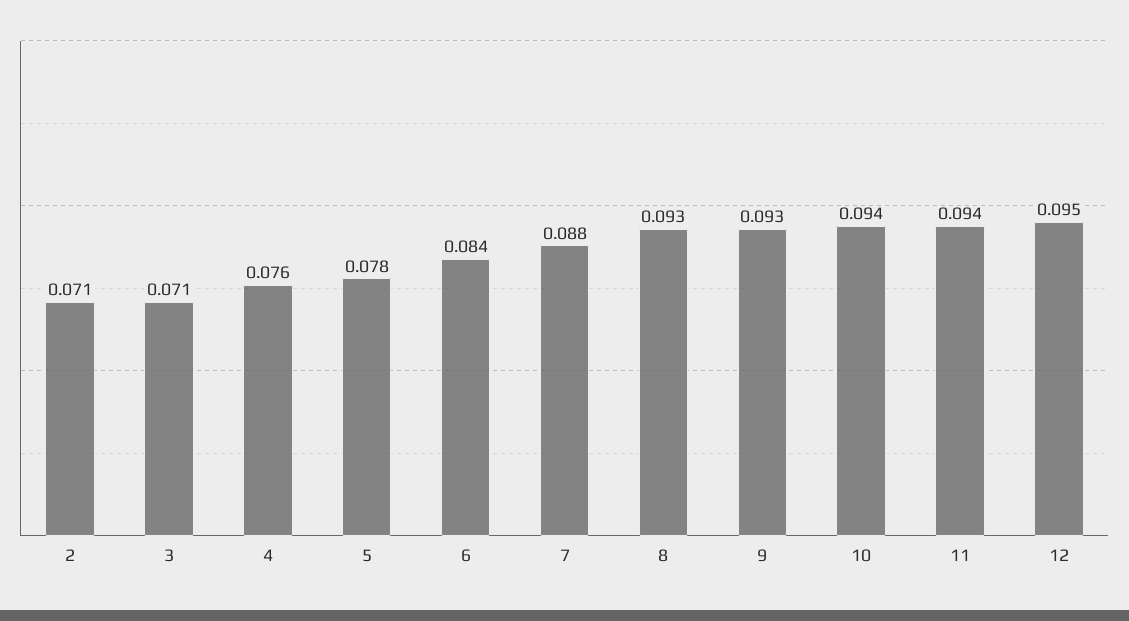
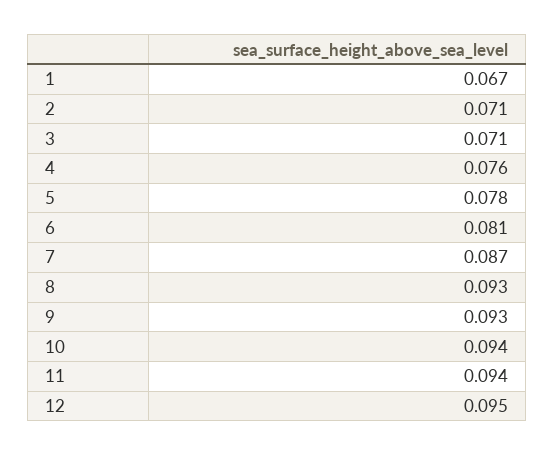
6: 0.084 -> 0.081
7: 0.088 -> 0.087
1: none -> 0.067

